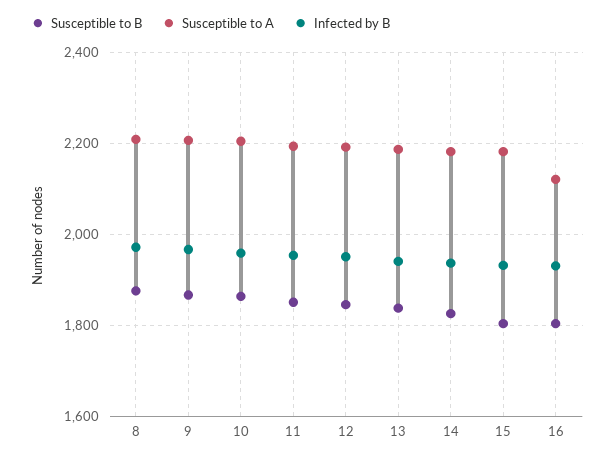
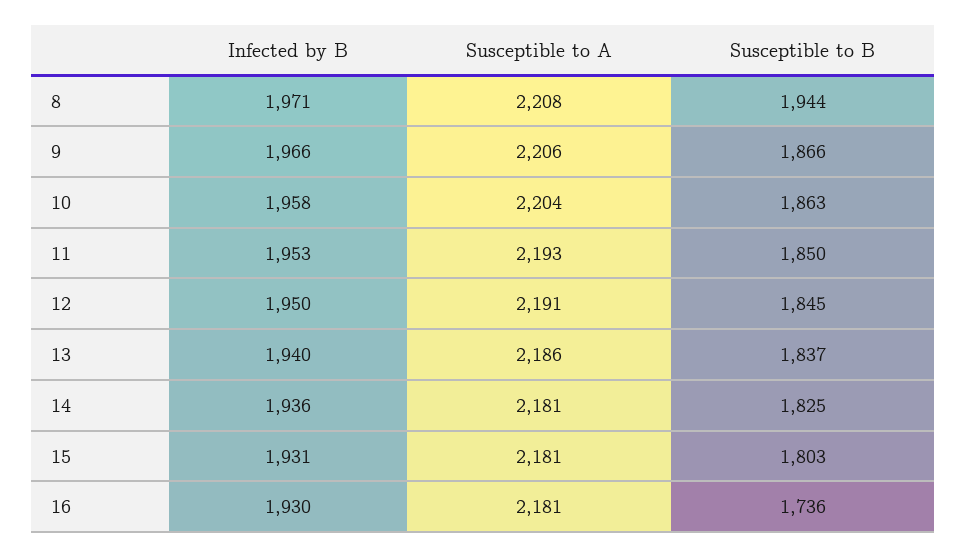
Susceptible to B, 8: 1880 -> 1944
Susceptible to B, 16: 1800 -> 1736
Susceptible to A, 16: 2120 -> 2181

